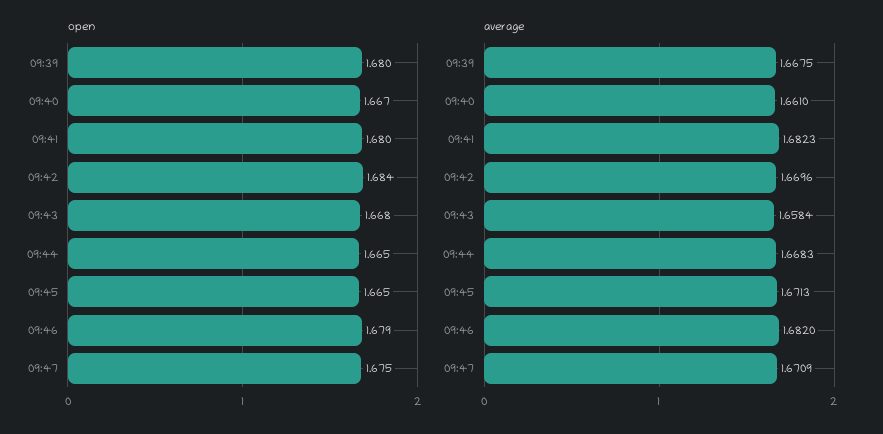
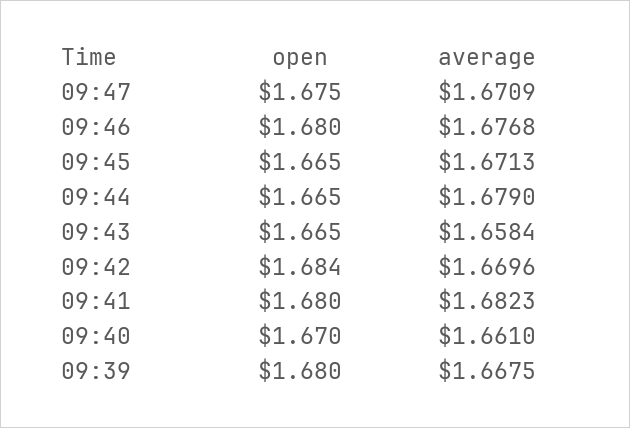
open, 09:40: 1.667 -> 1.67
open, 09:43: 1.668 -> 1.665
open, 09:46: 1.679 -> 1.68
average, 09:44: 1.6683 -> 1.679
average, 09:46: 1.682 -> 1.6768

